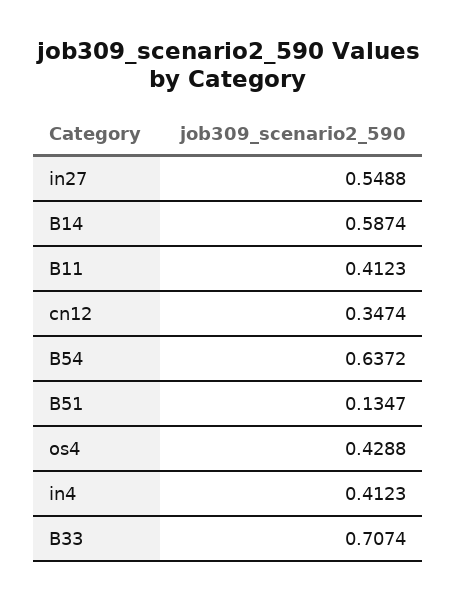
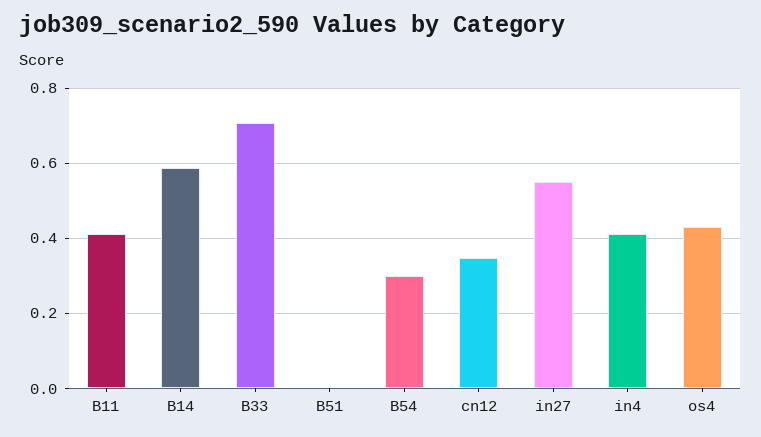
B54: 0.6372 -> 0.3
B51: 0.1347 -> 0

